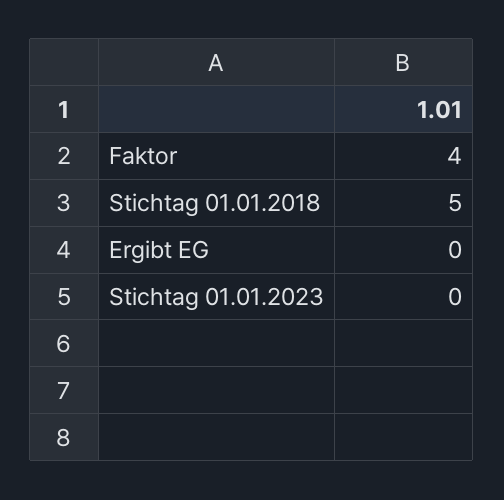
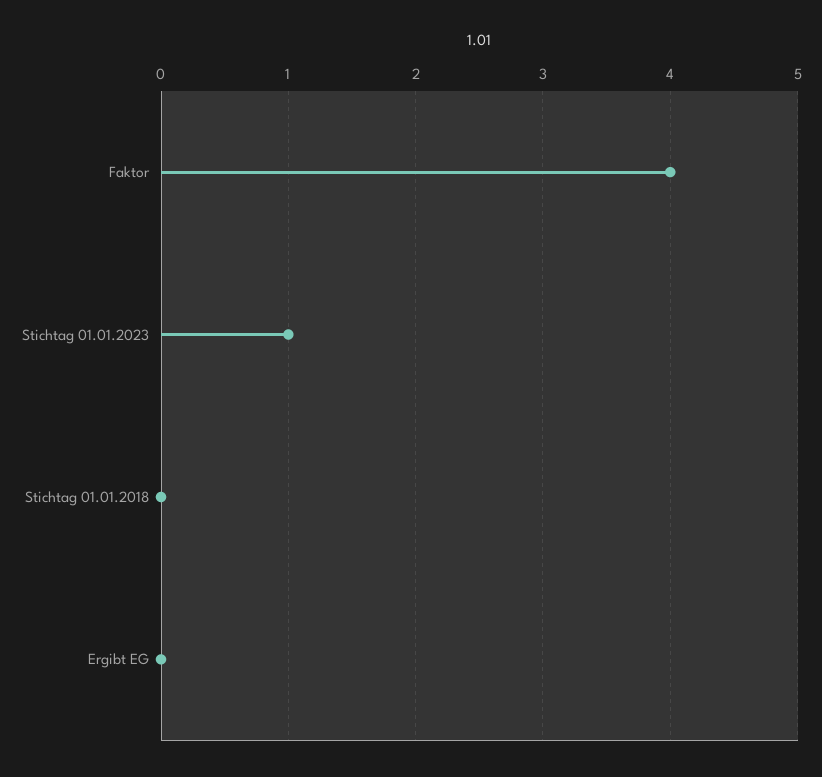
Stichtag 01.01.2018: 5 -> 0
Stichtag 01.01.2023: 0 -> 1

